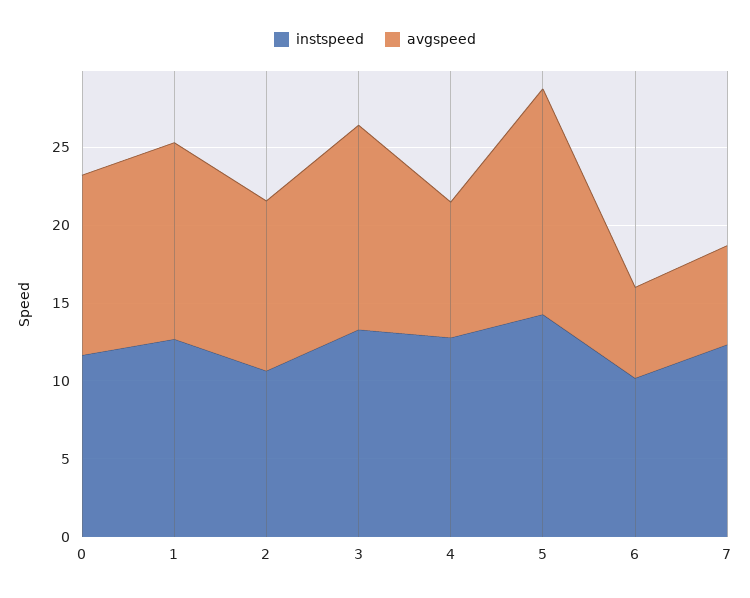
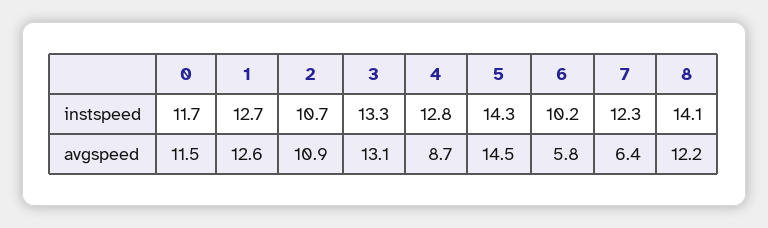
instspeed, 8: none -> 14.1
avgspeed, 8: none -> 12.2

